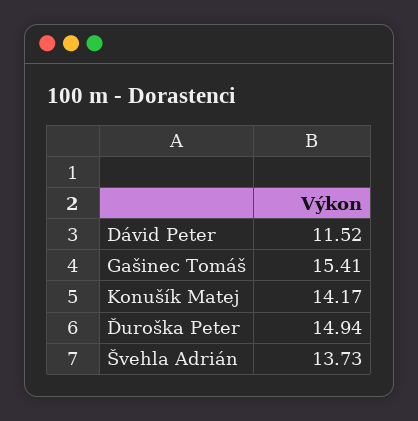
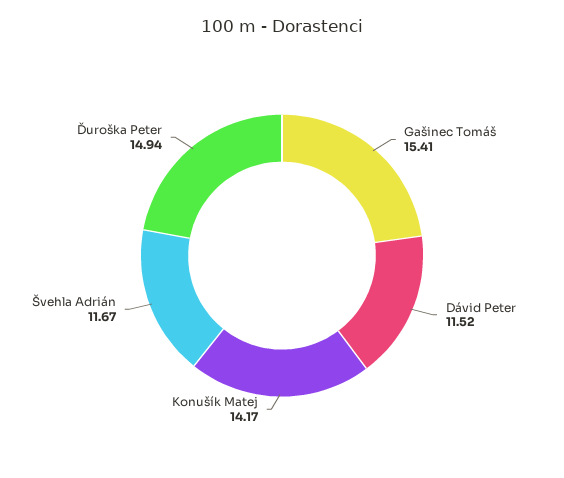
Švehla Adrián: 13.73 -> 11.67

